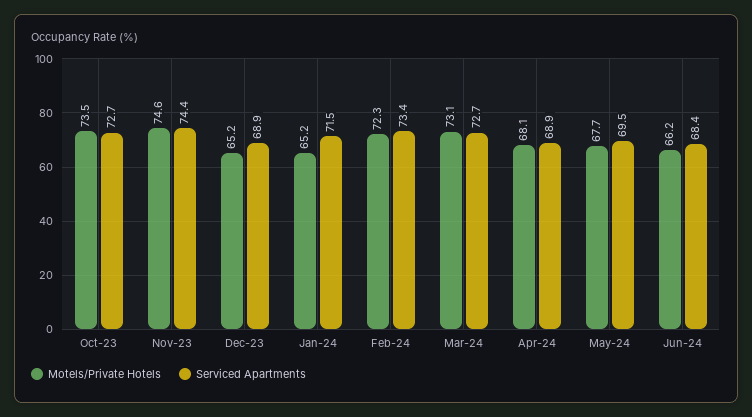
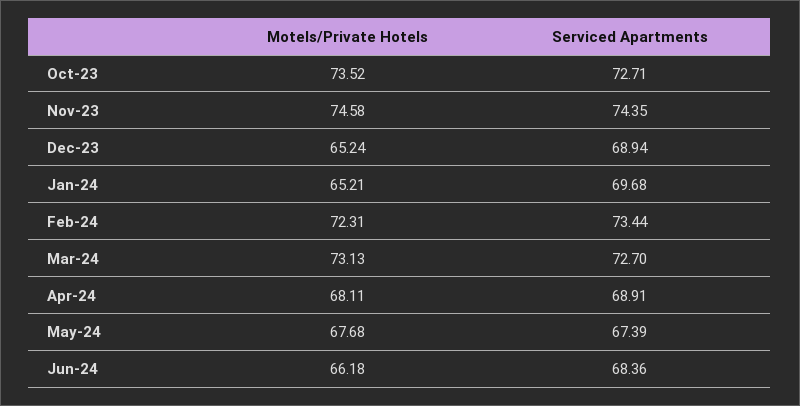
Serviced Apartments, Jan-24: 71.5 -> 69.68
Serviced Apartments, May-24: 69.5 -> 67.39

